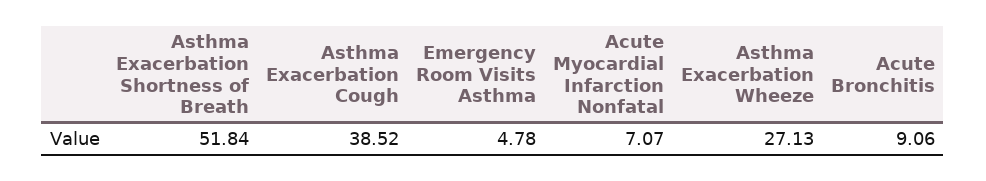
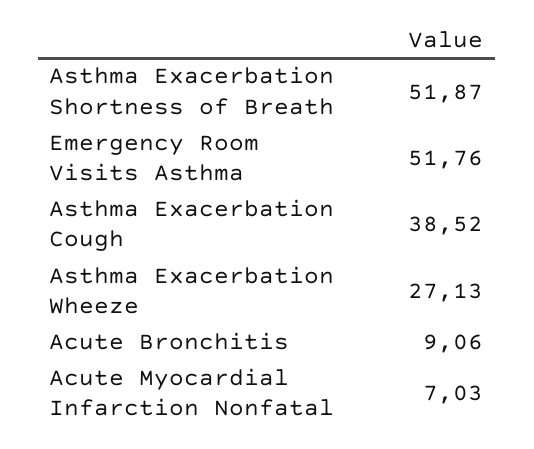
Asthma Exacerbation Shortness of Breath: 51.84 -> 51.87
Emergency Room Visits Asthma: 4.78 -> 51.76
Acute Myocardial Infarction Nonfatal: 7.07 -> 7.03

